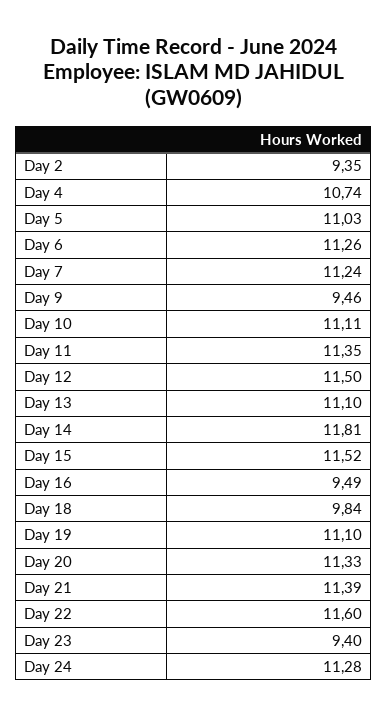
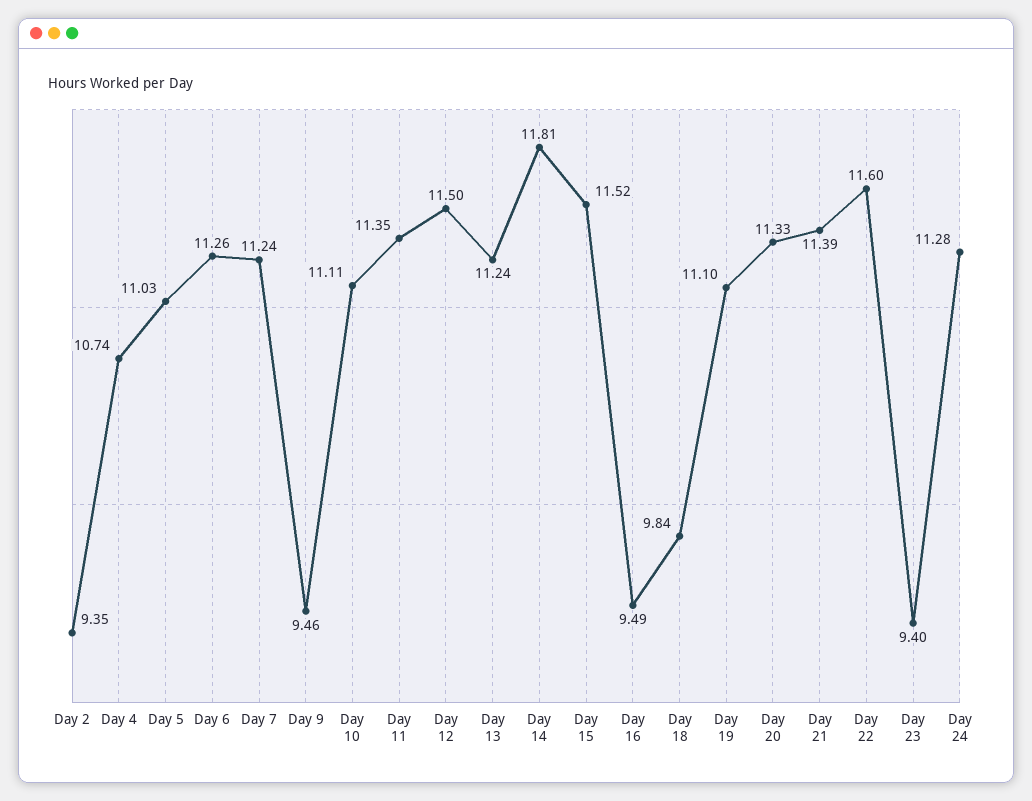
Day 13: 11.1 -> 11.24

